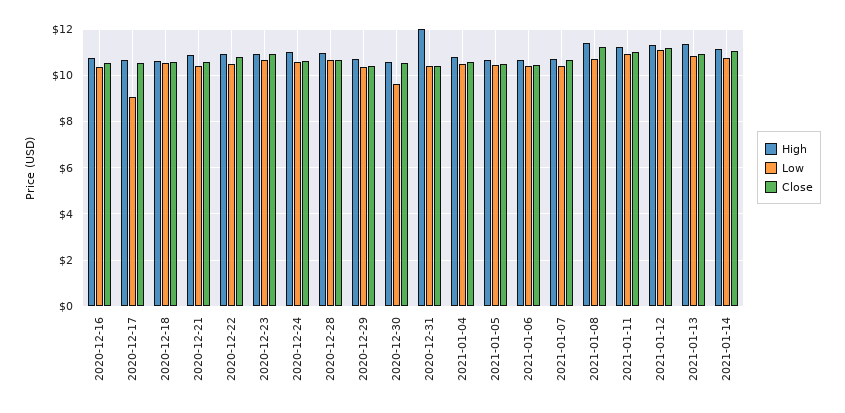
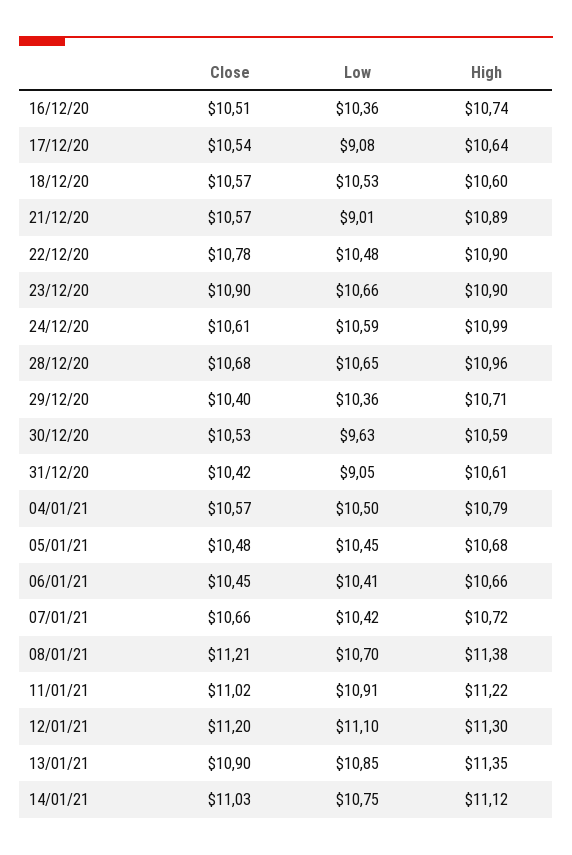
Low, 2020-12-21: 10.5 -> 9.01
High, 2020-12-31: 12 -> 10.61
Low, 2020-12-31: 10.5 -> 9.05

